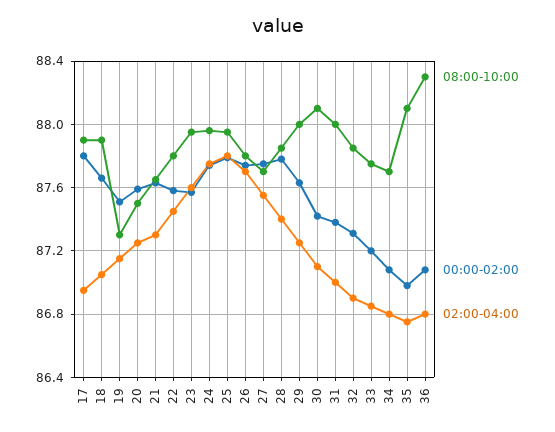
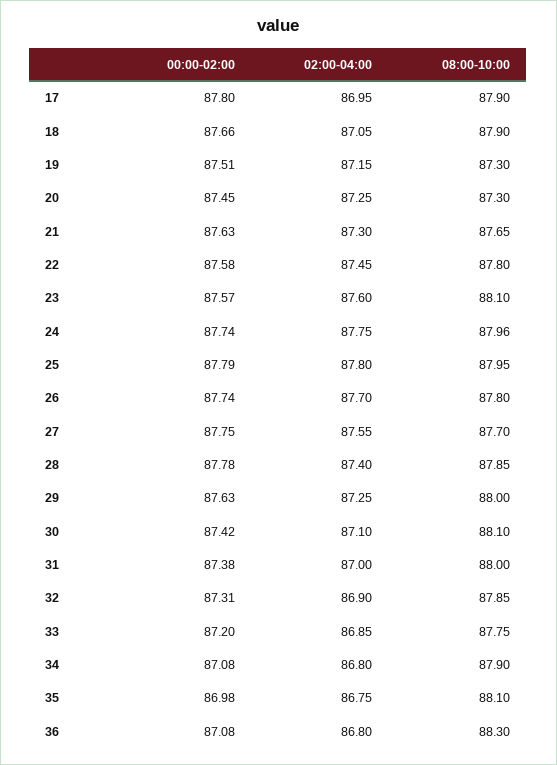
08:00-10:00, 20: 87.5 -> 87.3
00:00-02:00, 20: 87.6 -> 87.45
08:00-10:00, 23: 87.95 -> 88.1
08:00-10:00, 34: 87.7 -> 87.9

